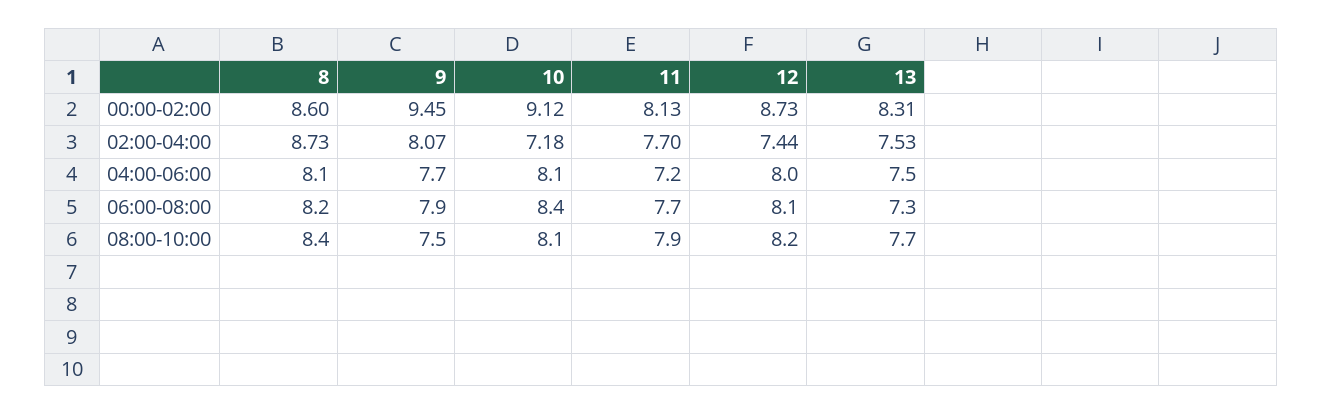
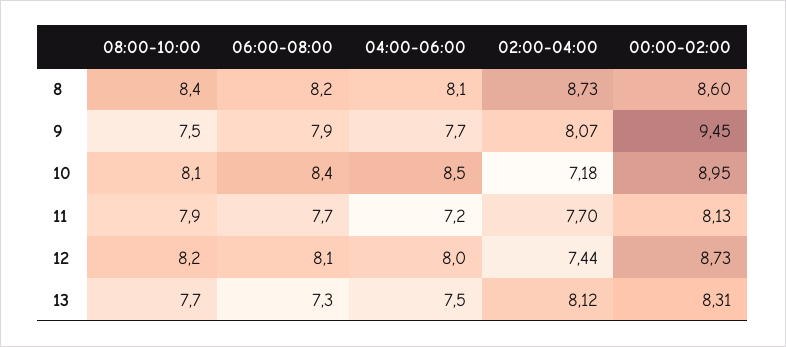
10, 00:00-02:00: 9.12 -> 8.95
13, 02:00-04:00: 7.53 -> 8.12
10, 04:00-06:00: 8.1 -> 8.5

